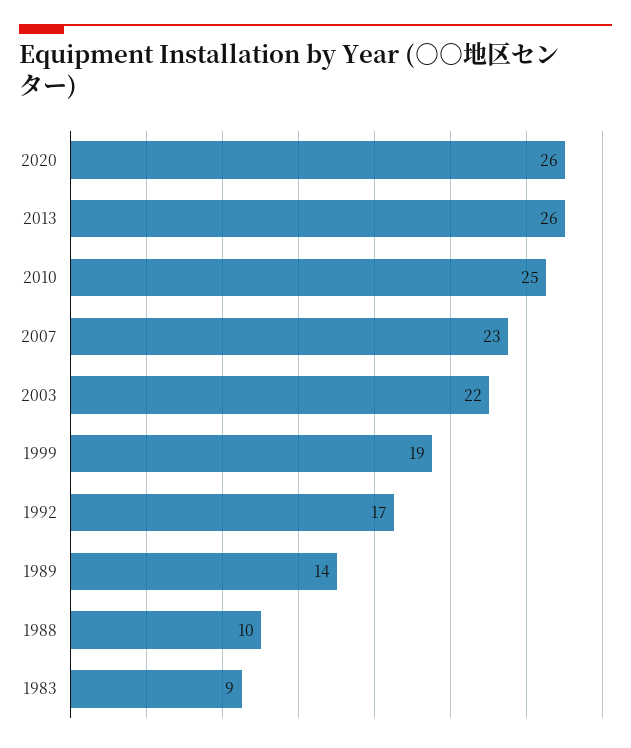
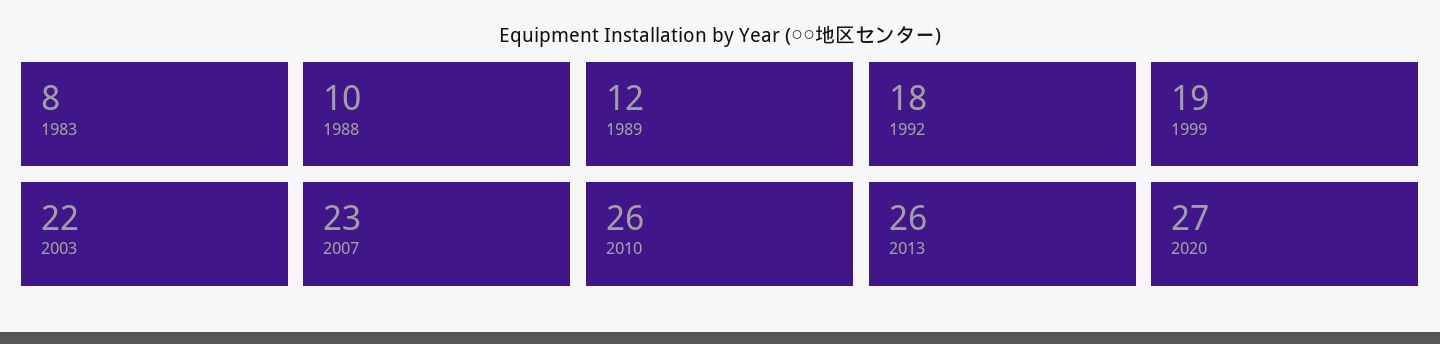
2020: 26 -> 27
2010: 25 -> 26
1992: 17 -> 18
1989: 14 -> 12
1983: 9 -> 8

